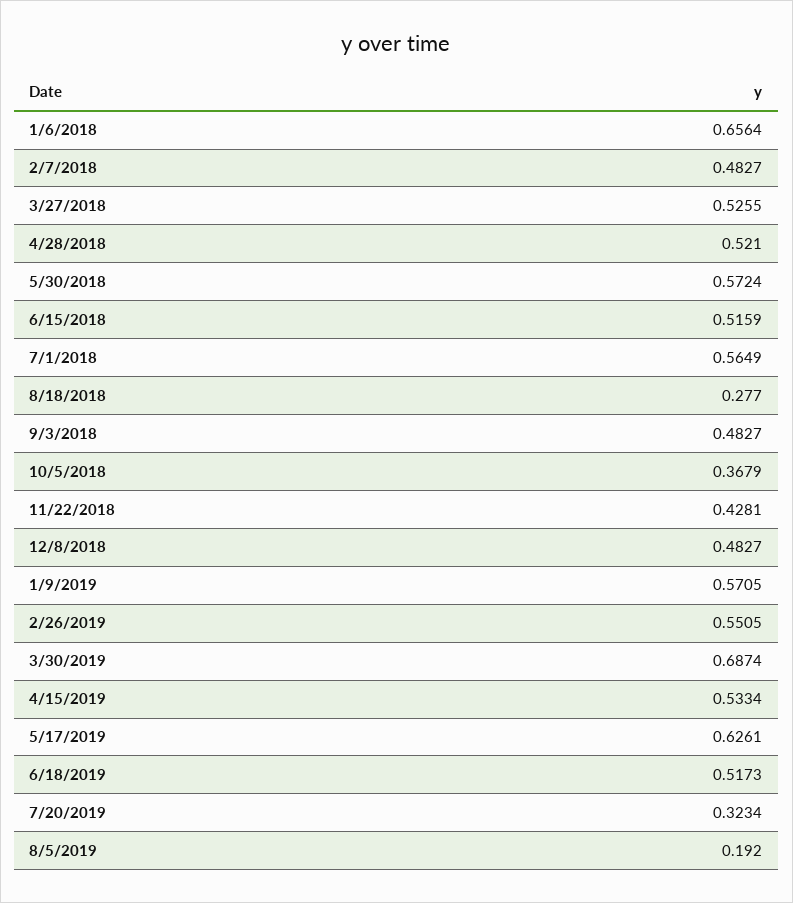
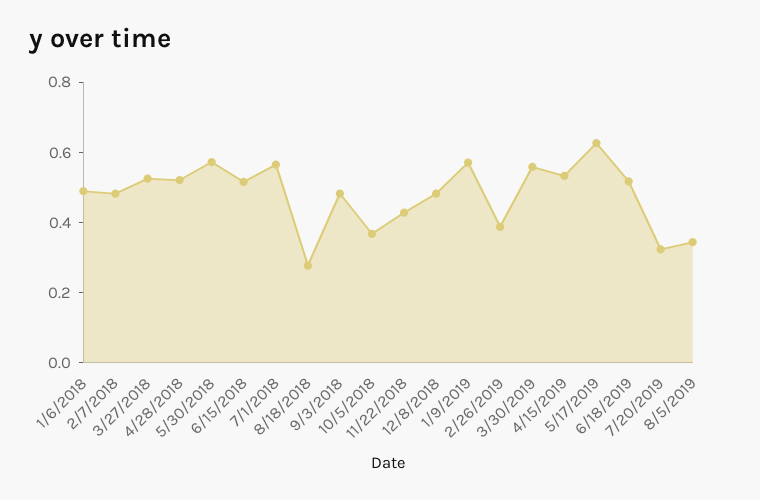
1/6/2018: 0.6564 -> 0.5
2/26/2019: 0.5505 -> 0.4
3/30/2019: 0.6874 -> 0.55
8/5/2019: 0.192 -> 0.35

